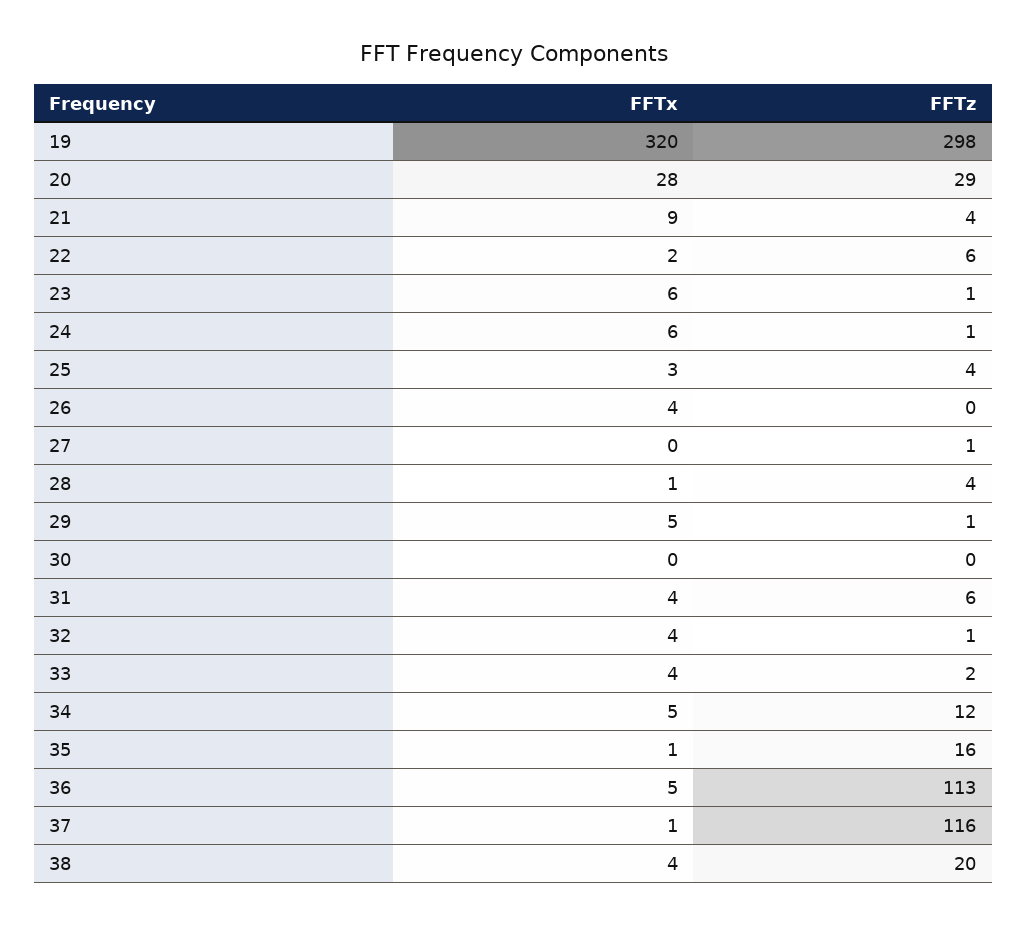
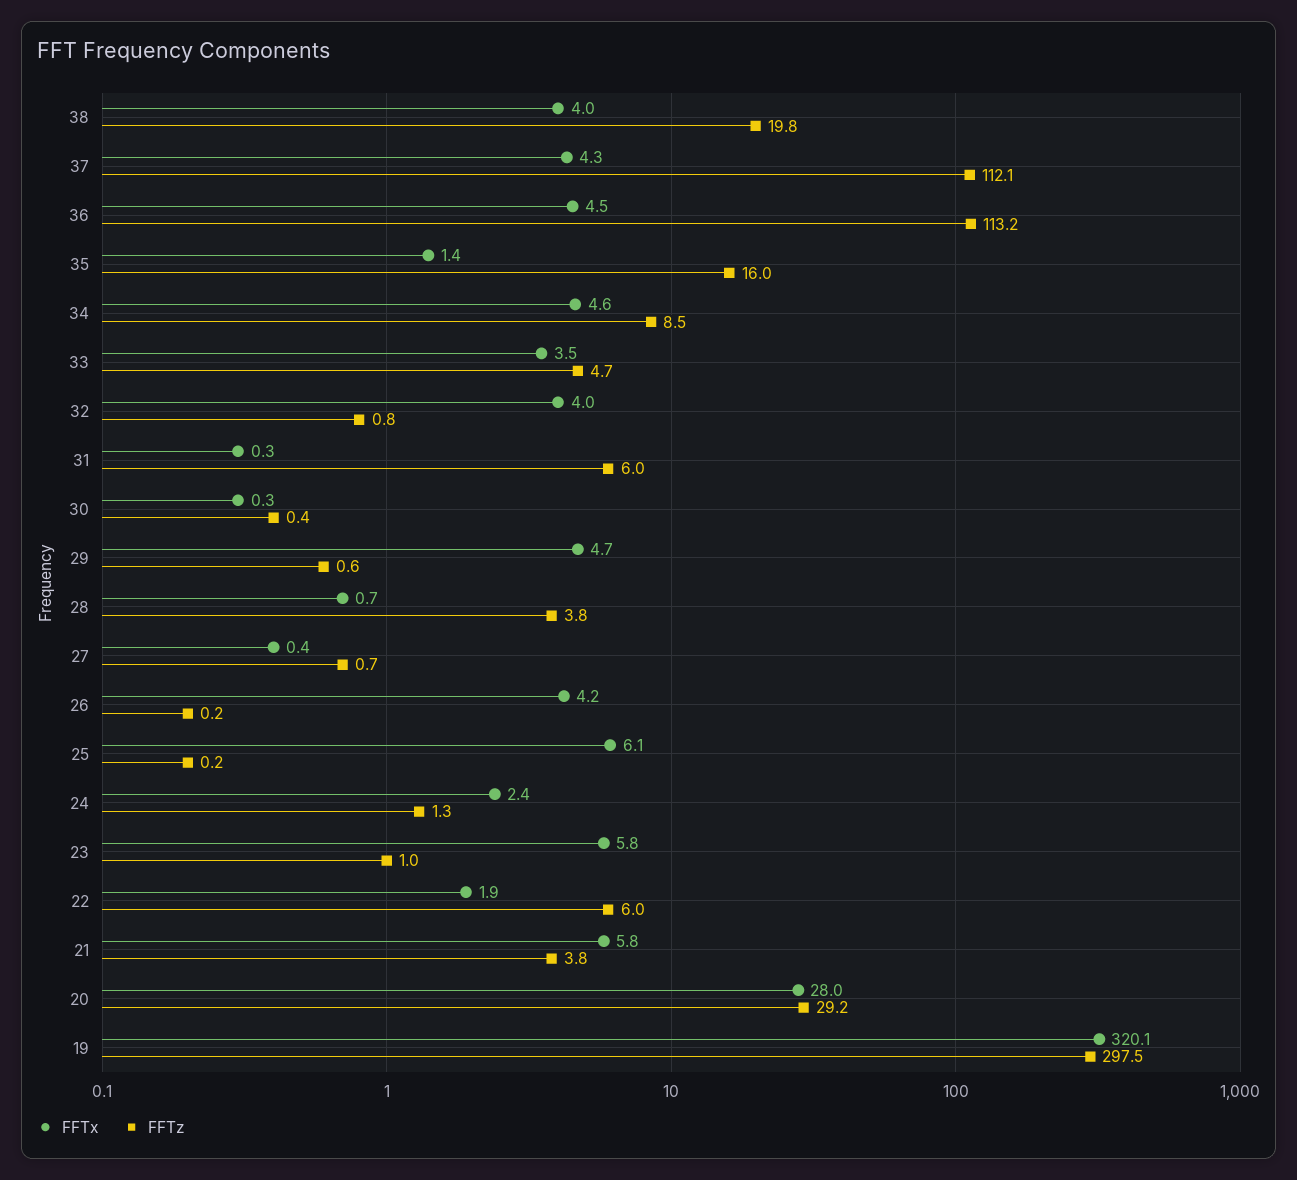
FFTx, 21: 9 -> 5.8
FFTx, 24: 6 -> 2.4
FFTx, 25: 3 -> 6.1
FFTz, 25: 4 -> 0.2
FFTx, 31: 4 -> 0.3
FFTz, 33: 2 -> 4.7
FFTz, 34: 12 -> 8.5
FFTx, 37: 1 -> 4.3
FFTz, 37: 116 -> 112.1

